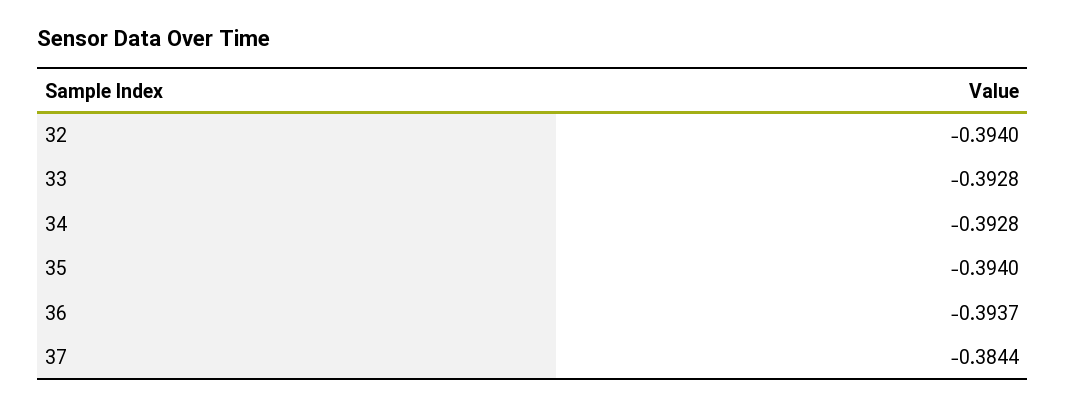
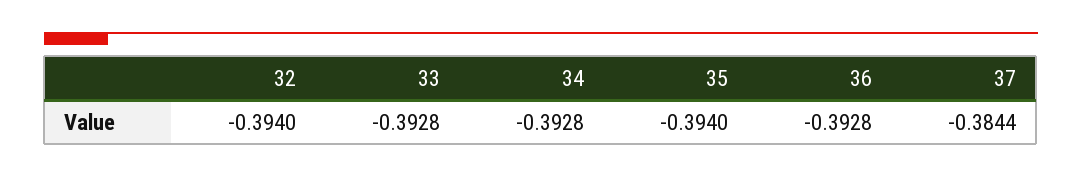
36: -0.3937 -> -0.3928

